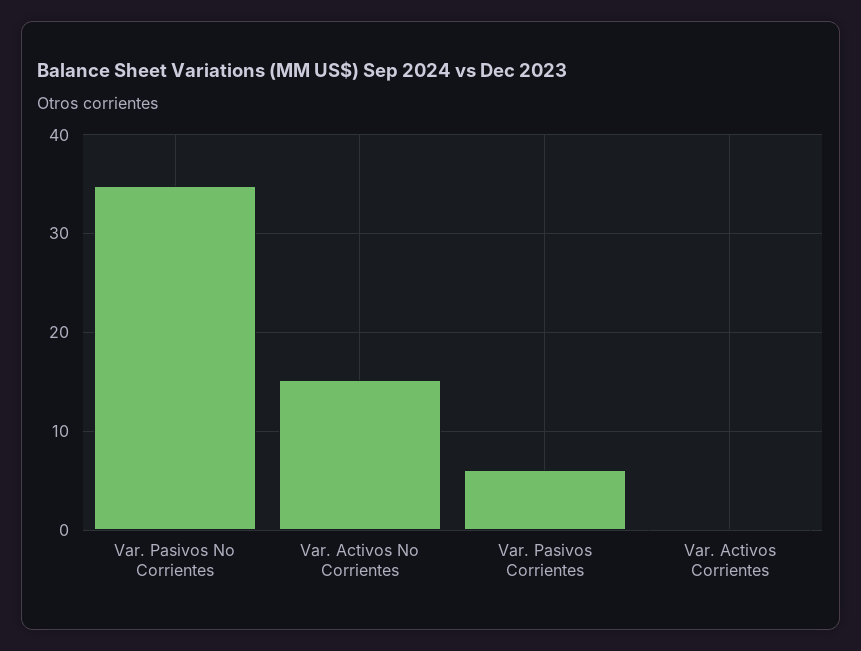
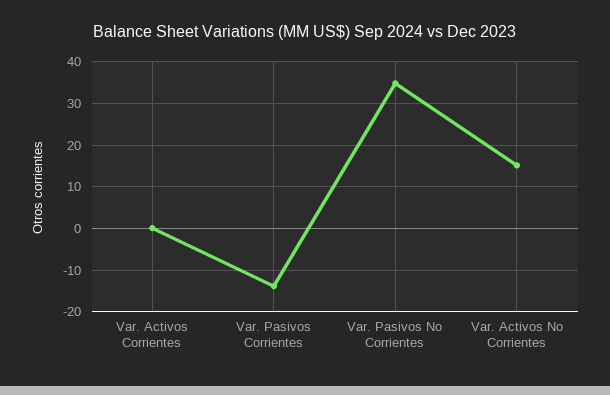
Var. Pasivos Corrientes: 6 -> -14

